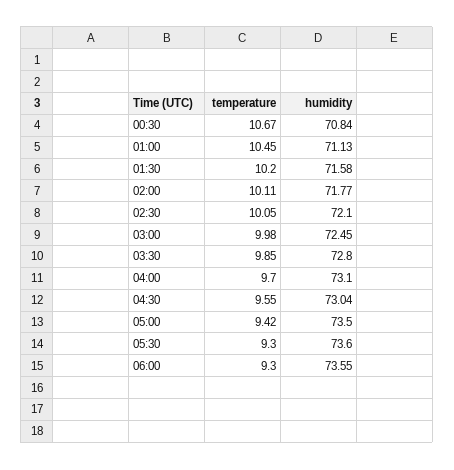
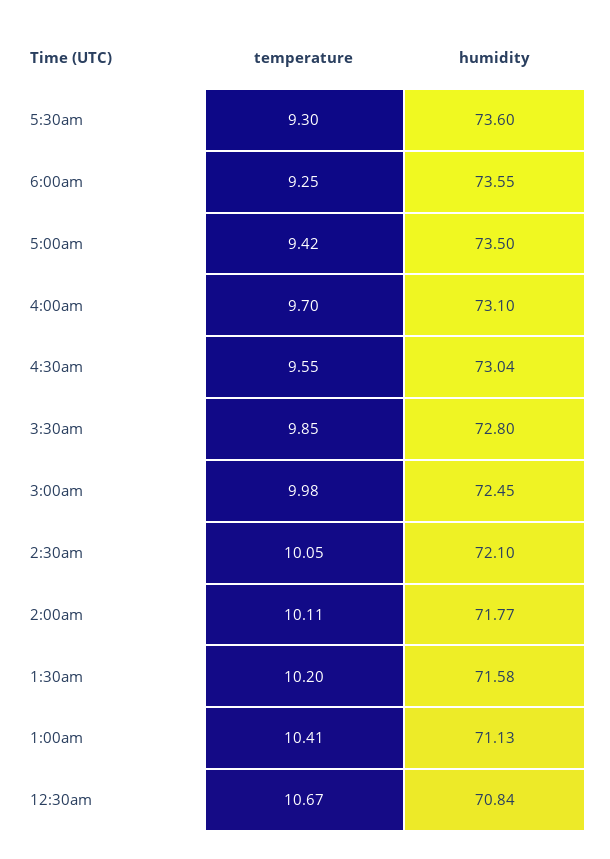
temperature, 01:00: 10.45 -> 10.41
temperature, 06:00: 9.3 -> 9.25

